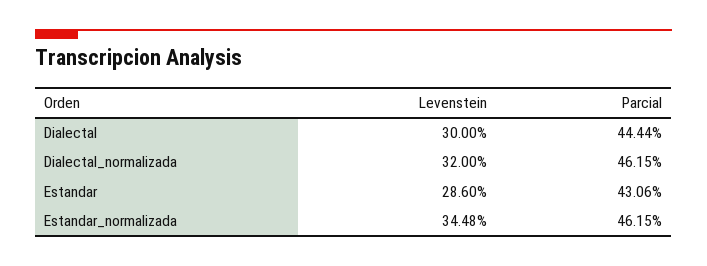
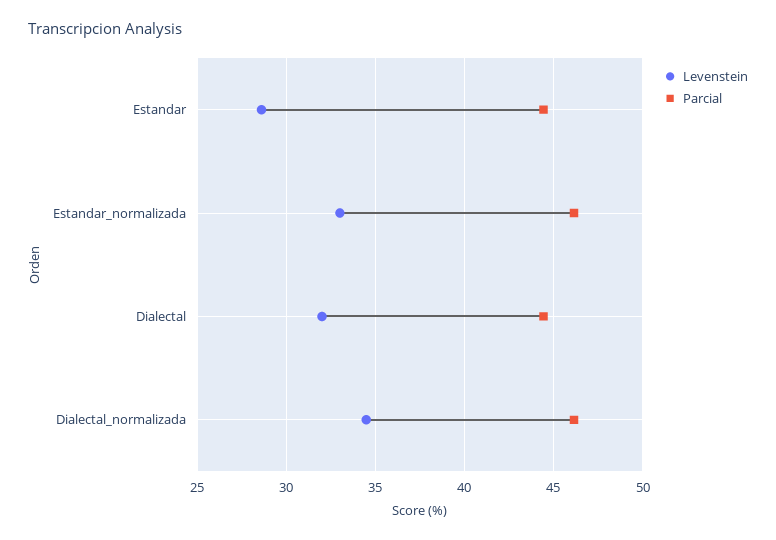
Levenstein, Dialectal: 30 -> 32
Levenstein, Dialectal_normalizada: 32 -> 34.5
Parcial, Estandar: 43.06 -> 44.5
Levenstein, Estandar_normalizada: 34.48 -> 33

